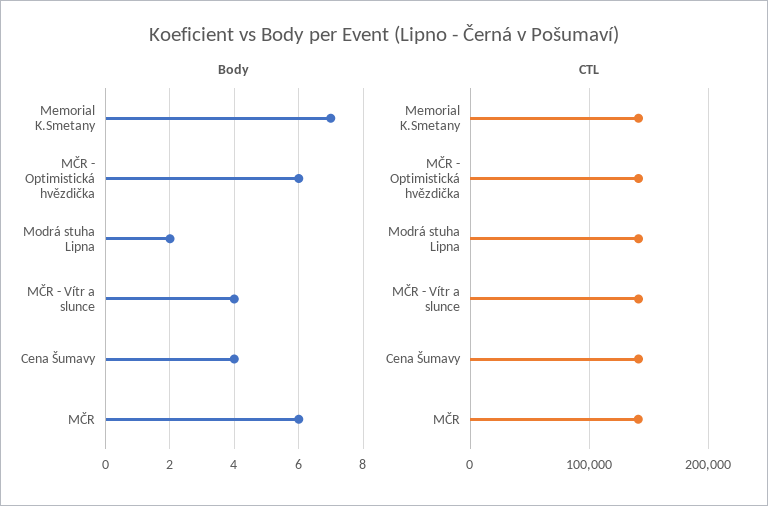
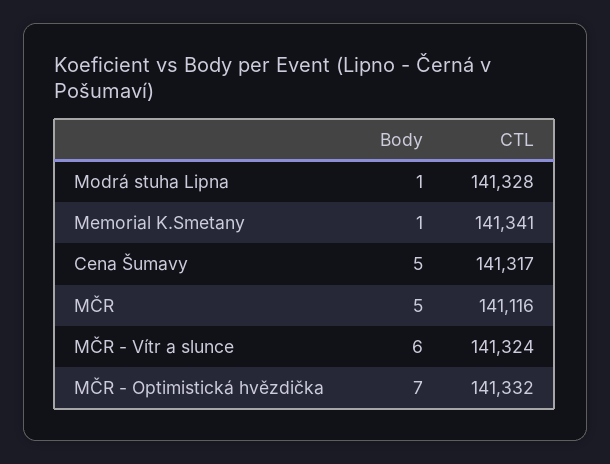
Body, Memorial K.Smetany: 7 -> 1
Body, MČR - Optimistická hvězdička: 6 -> 7
Body, Modrá stuha Lipna: 2 -> 1
Body, MČR - Vítr a slunce: 4 -> 6
Body, Cena Šumavy: 4 -> 5
Body, MČR: 6 -> 5

